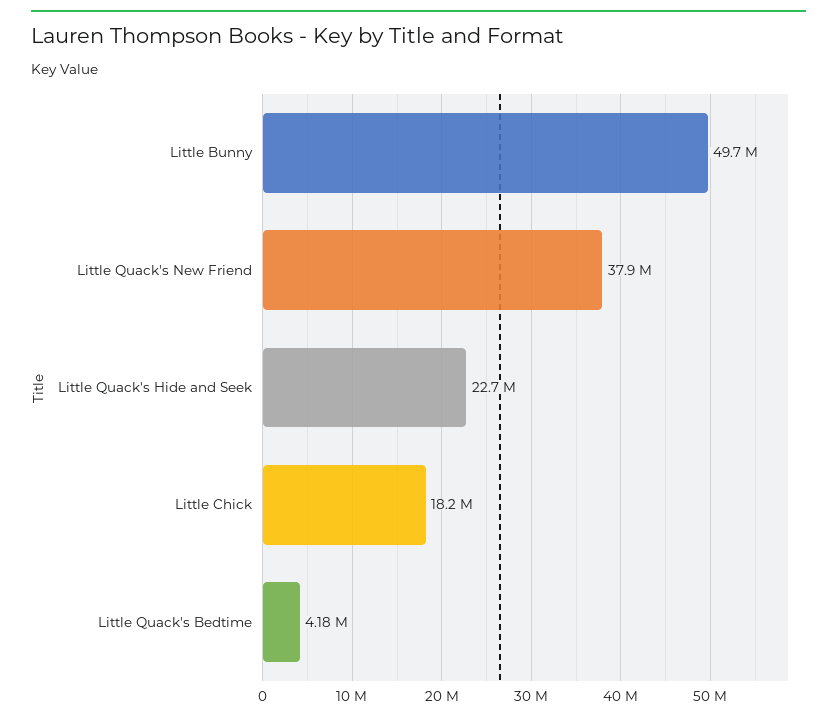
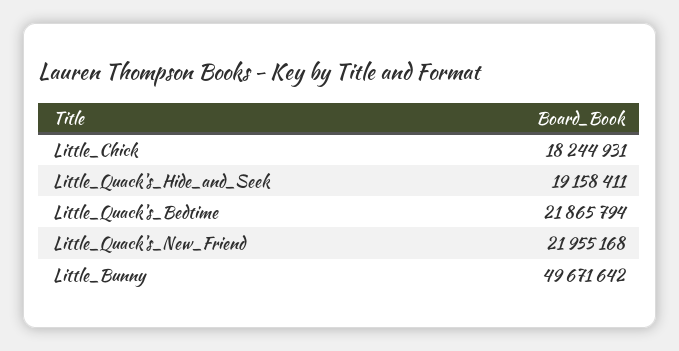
Little Quack's New Friend: 37900000 -> 21955168
Little Quack's Hide and Seek: 22700000 -> 19158411
Little Quack's Bedtime: 4180000 -> 21865794

